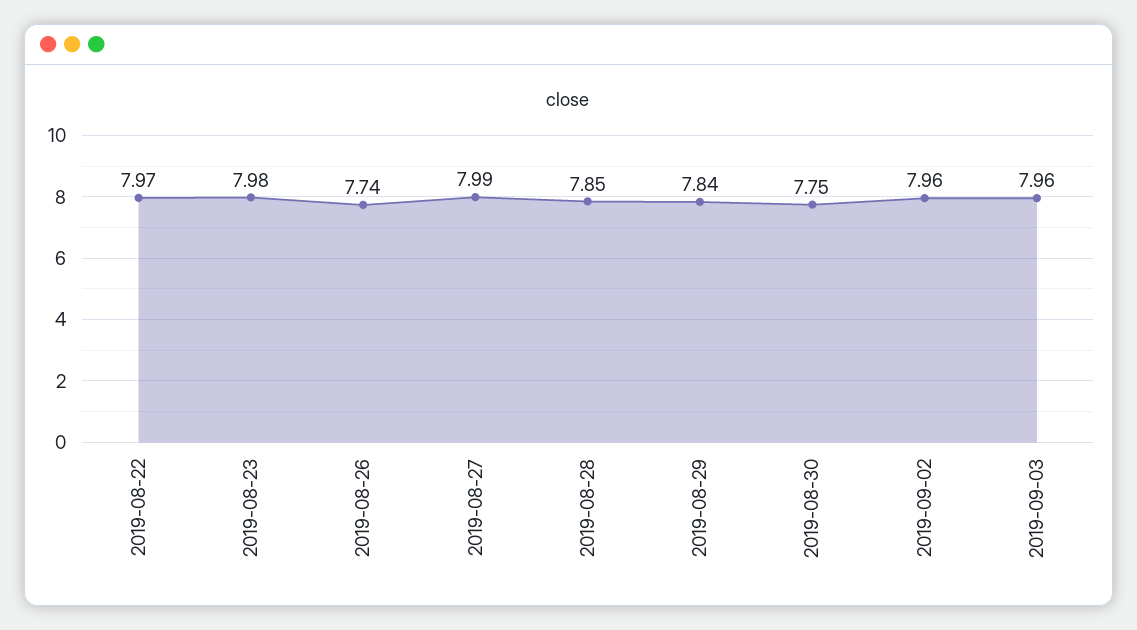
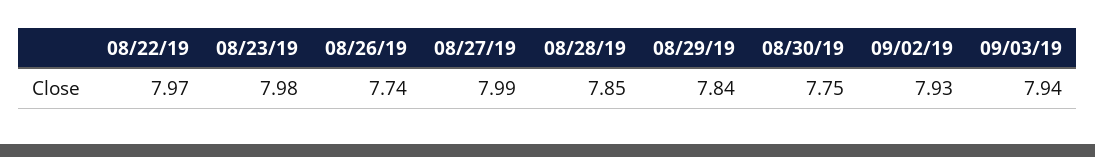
2019-09-02: 7.96 -> 7.93
2019-09-03: 7.96 -> 7.94

